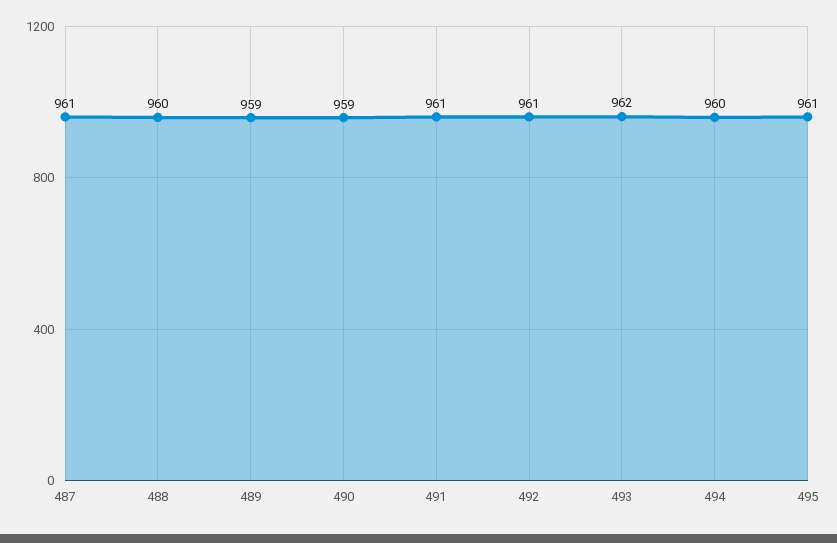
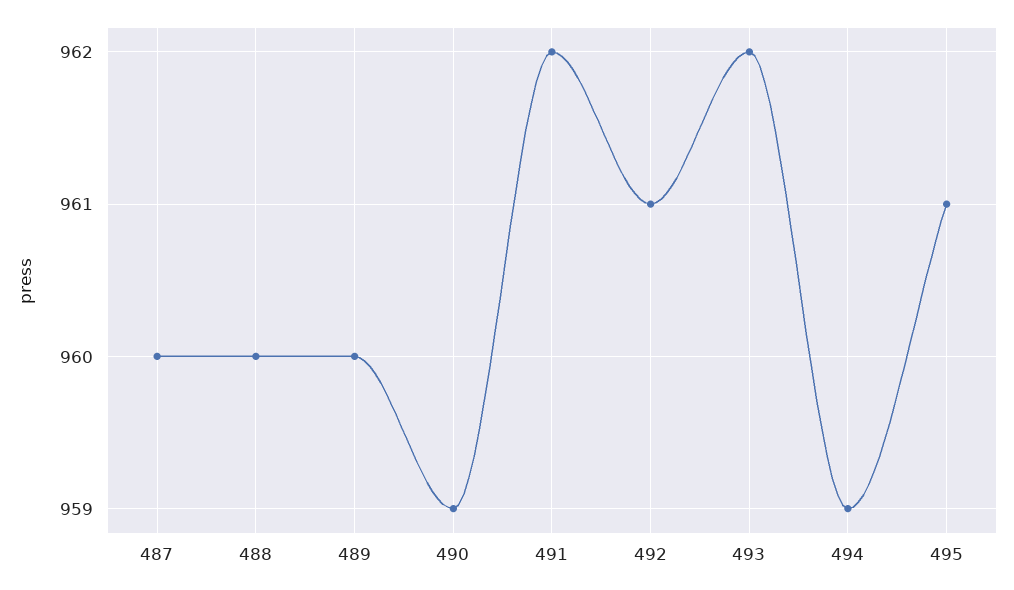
487: 961 -> 960
489: 959 -> 960
491: 961 -> 962
494: 960 -> 959

